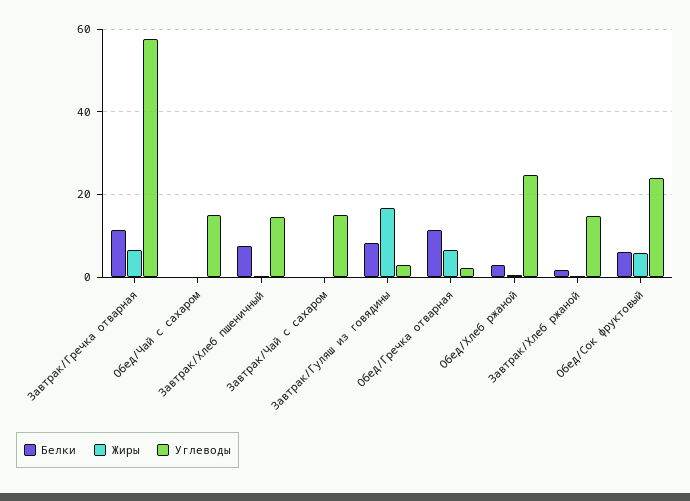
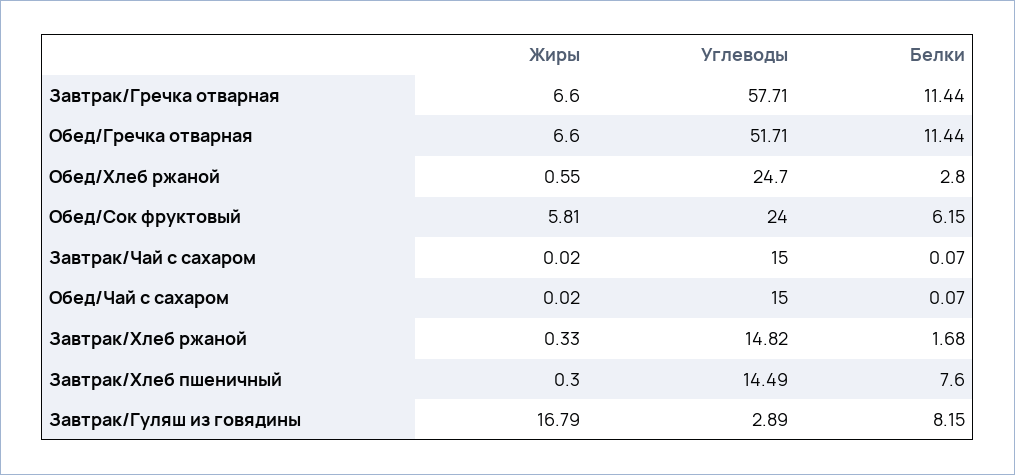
Углеводы, Обед/Гречка отварная: 2 -> 51.71

